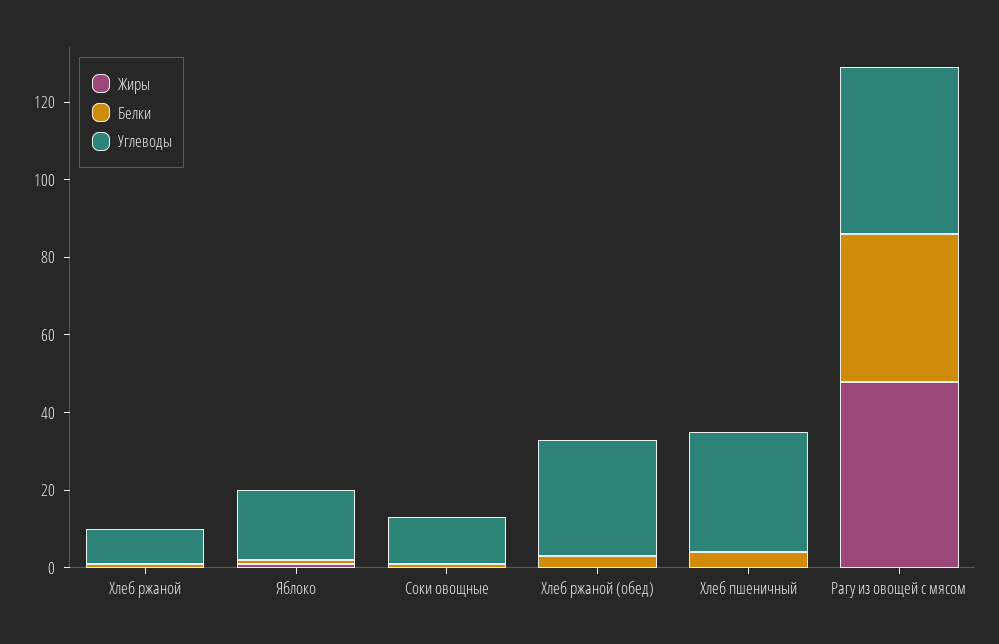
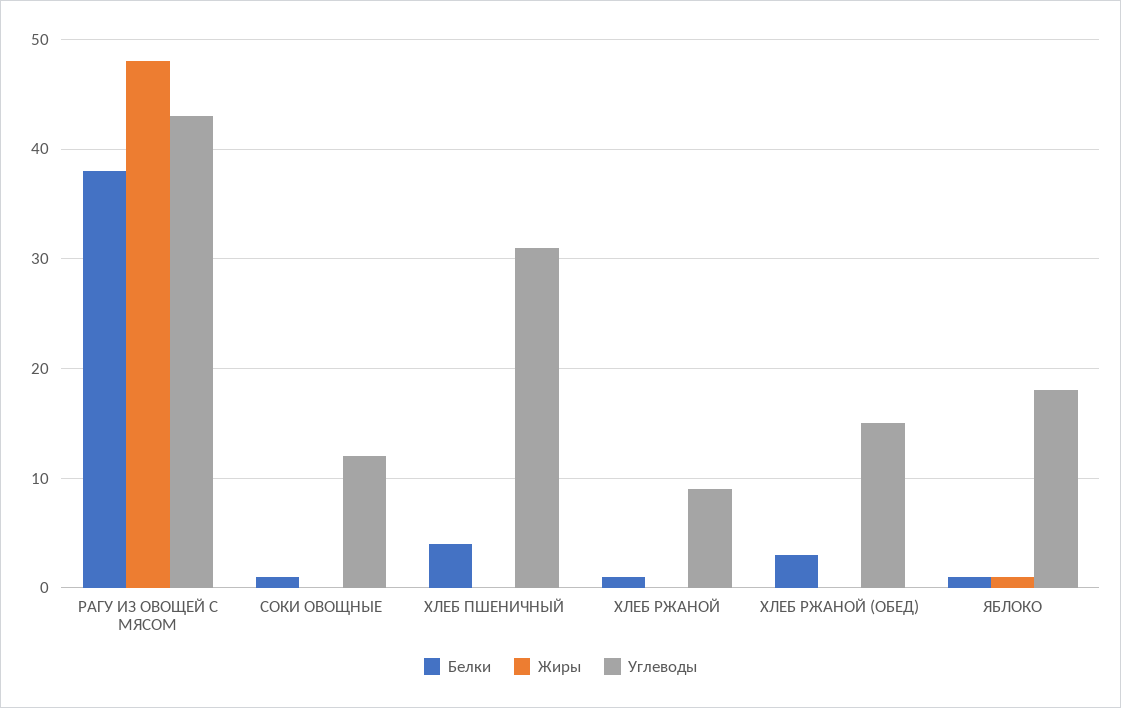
Углеводы, Хлеб ржаной (обед): 30 -> 15

